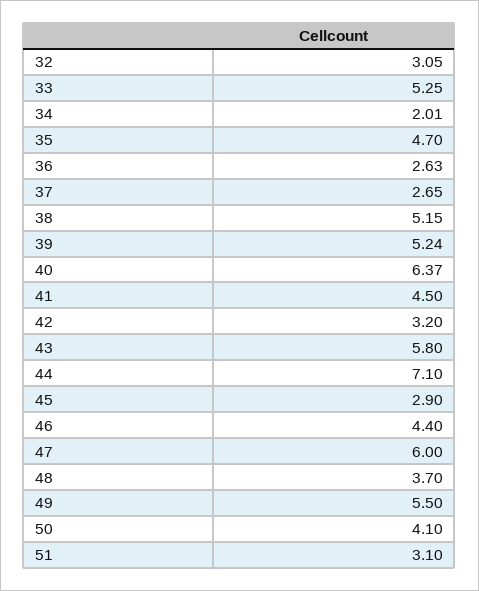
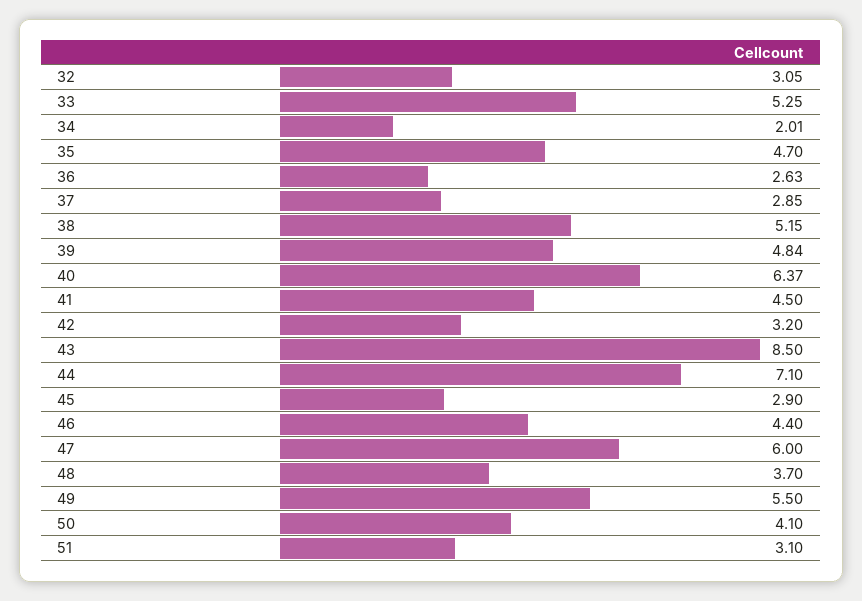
37: 2.65 -> 2.85
39: 5.24 -> 4.84
43: 5.8 -> 8.5

